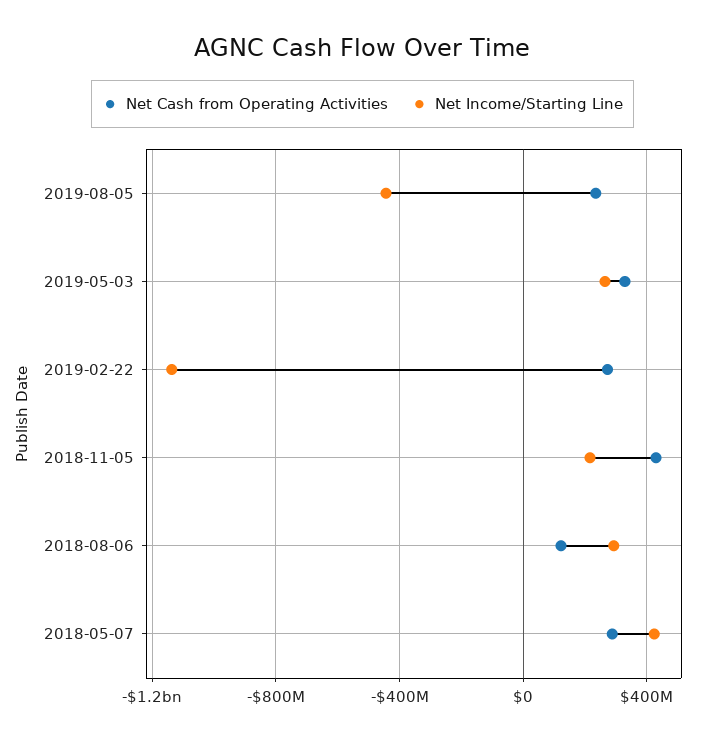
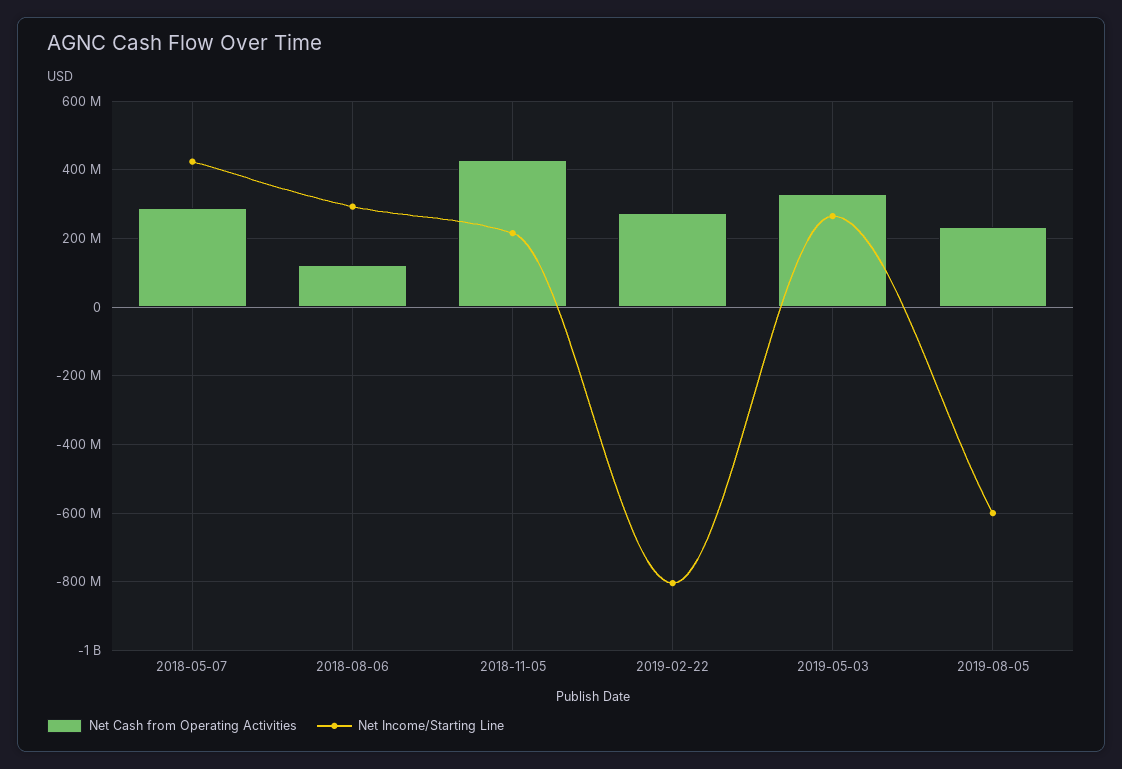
Net Income/Starting Line, 2019-08-05: -450000000 -> -600000000
Net Income/Starting Line, 2019-02-22: -1150000000 -> -800000000

